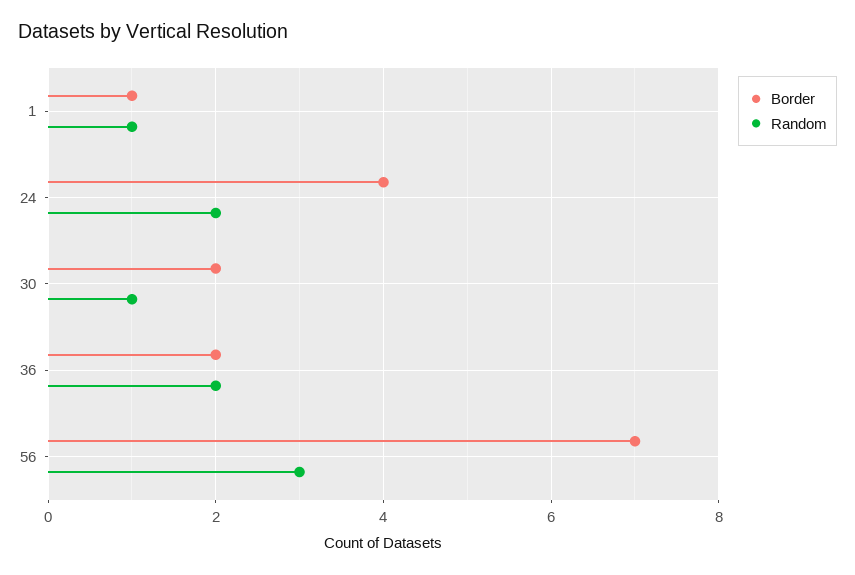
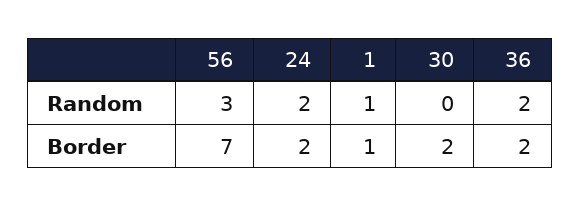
Border, 24: 4 -> 2
Random, 30: 1 -> 0

